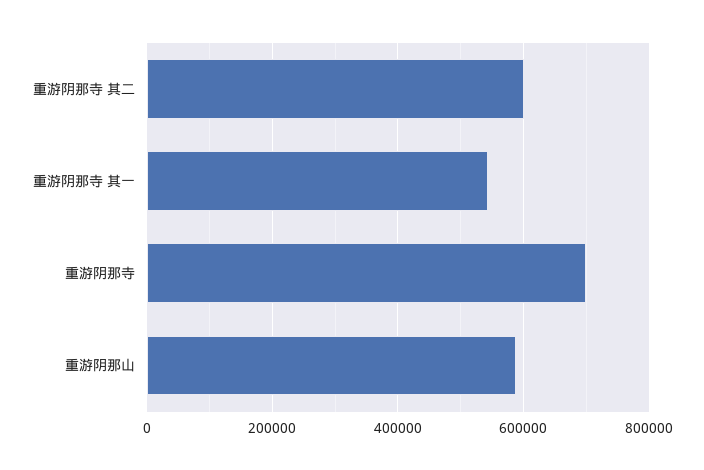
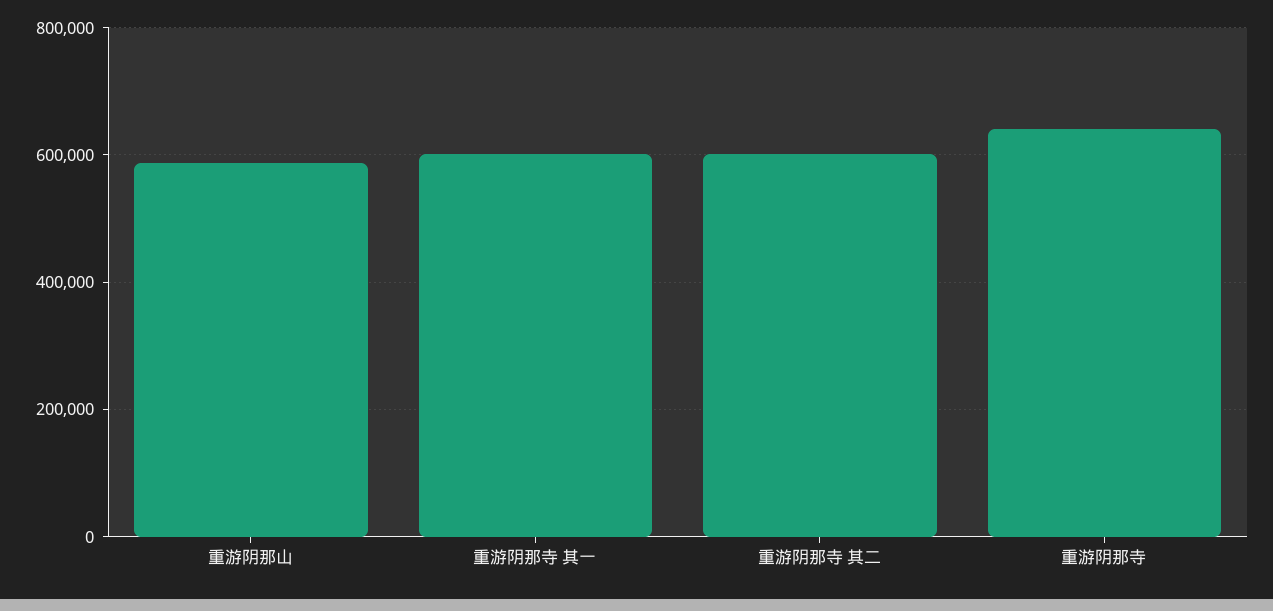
重游阴那寺 其一: 540000 -> 600000
重游阴那寺: 700000 -> 640000

